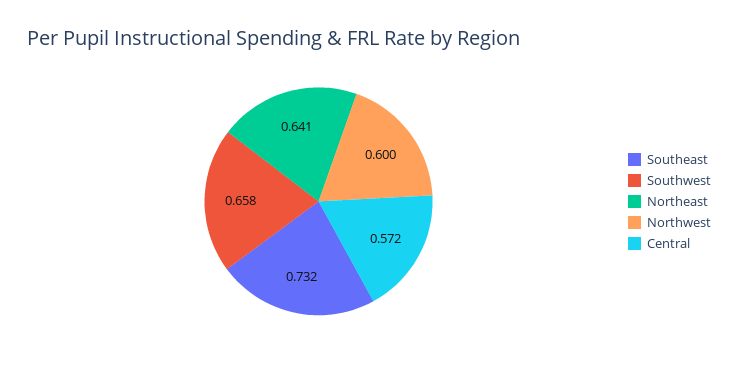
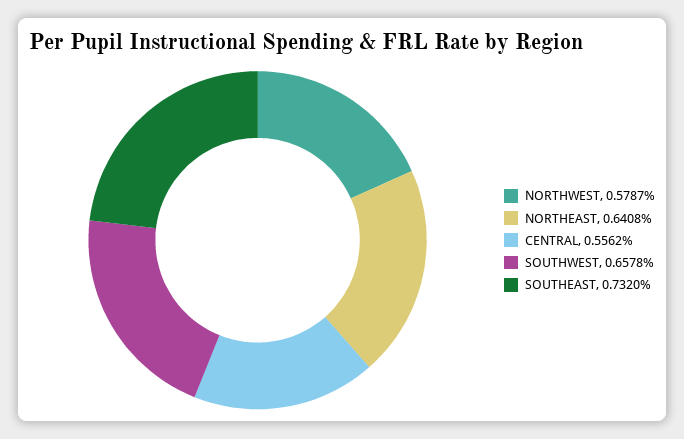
Northwest: 0.6 -> 0.5787
Central: 0.572 -> 0.5562

